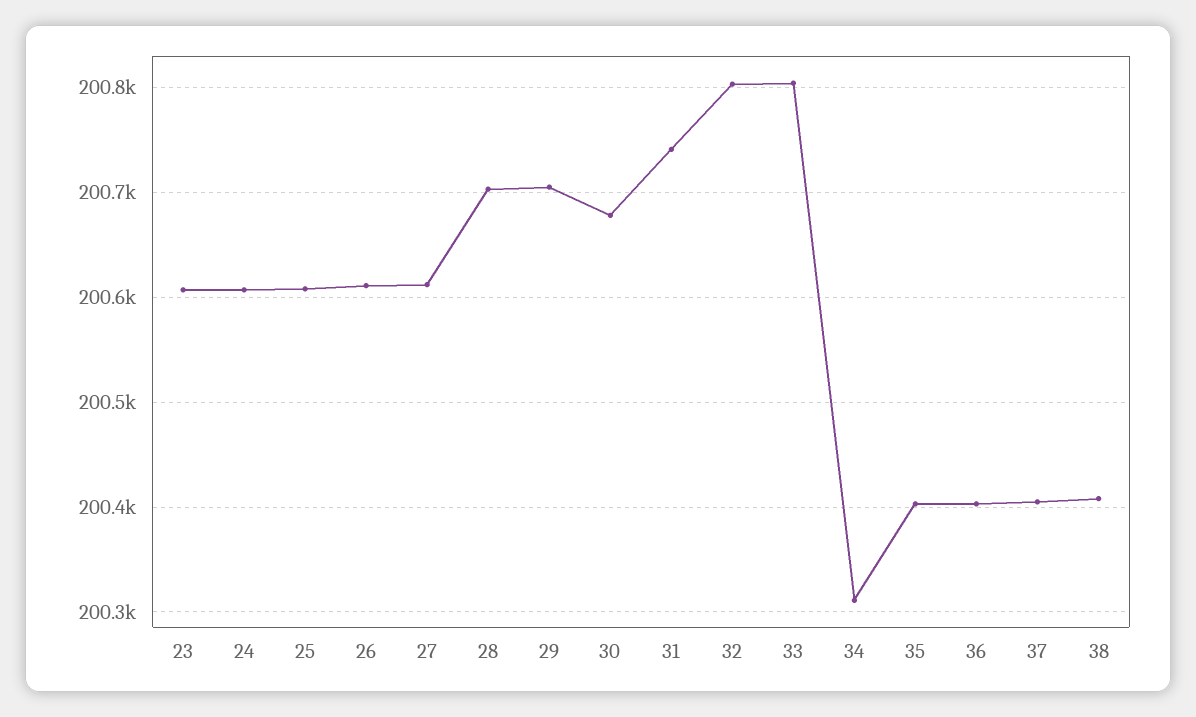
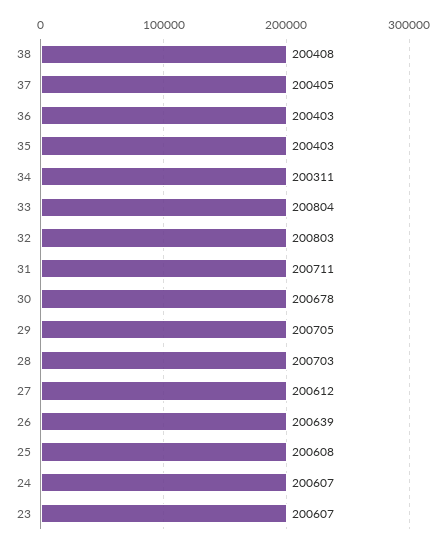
26: 200610 -> 200639
31: 200740 -> 200711

